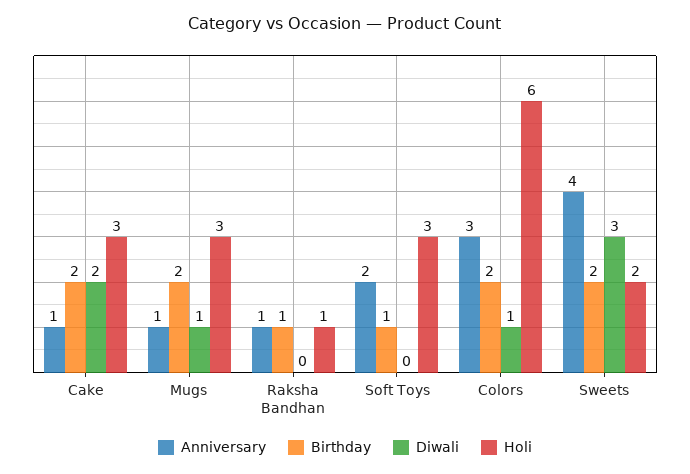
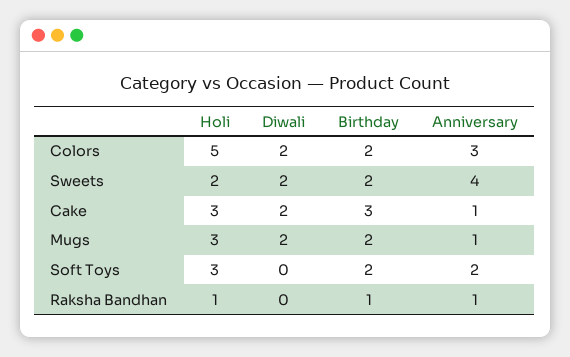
Birthday, Cake: 2 -> 3
Diwali, Mugs: 1 -> 2
Birthday, Soft Toys: 1 -> 2
Diwali, Colors: 1 -> 2
Holi, Colors: 6 -> 5
Diwali, Sweets: 3 -> 2

